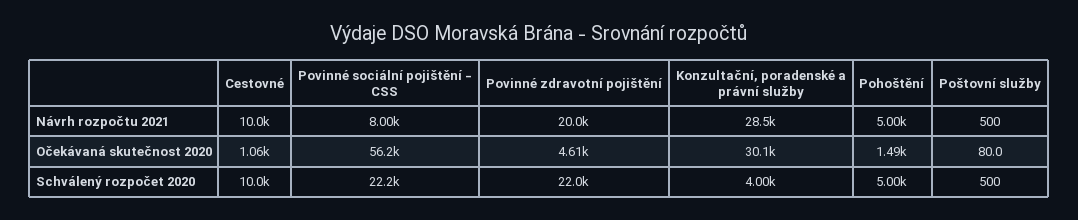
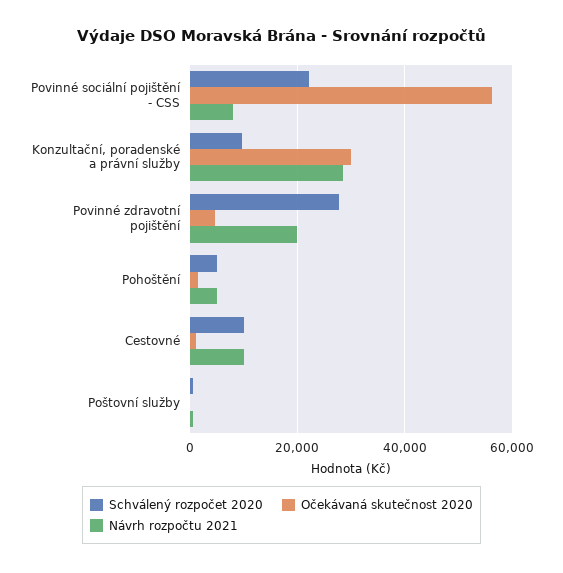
Schválený rozpočet 2020, Povinné zdravotní pojištění: 22000 -> 28000
Schválený rozpočet 2020, Konzultační, poradenské a právní služby: 4000 -> 10000

